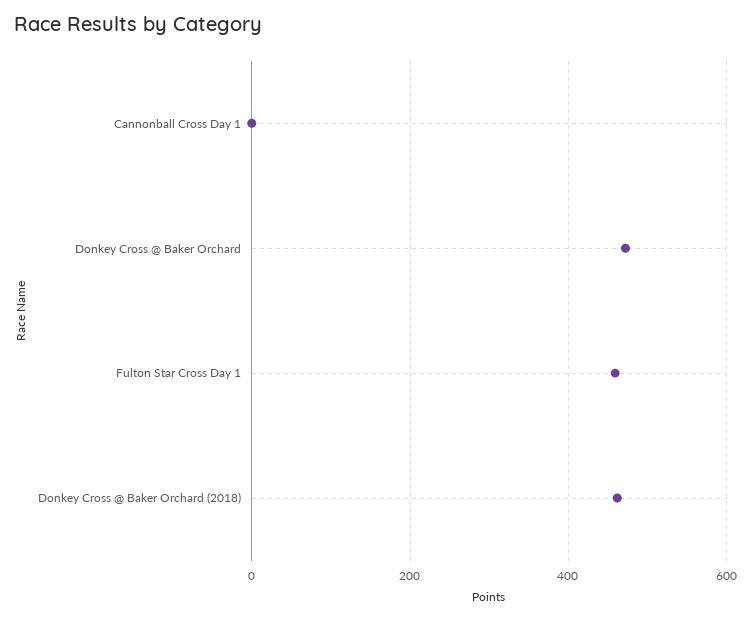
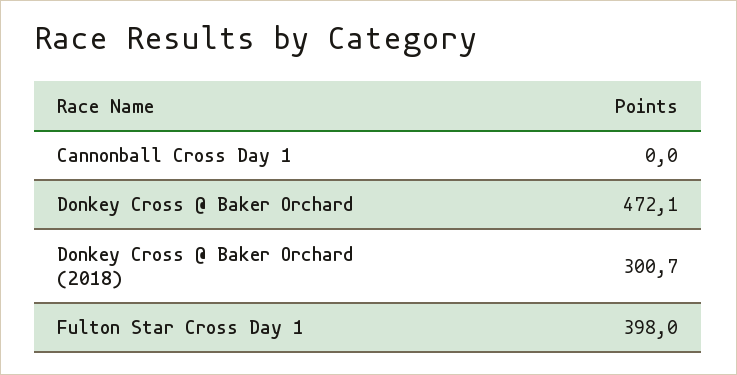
Fulton Star Cross Day 1: 460 -> 398
Donkey Cross @ Baker Orchard (2018): 460 -> 300.7

